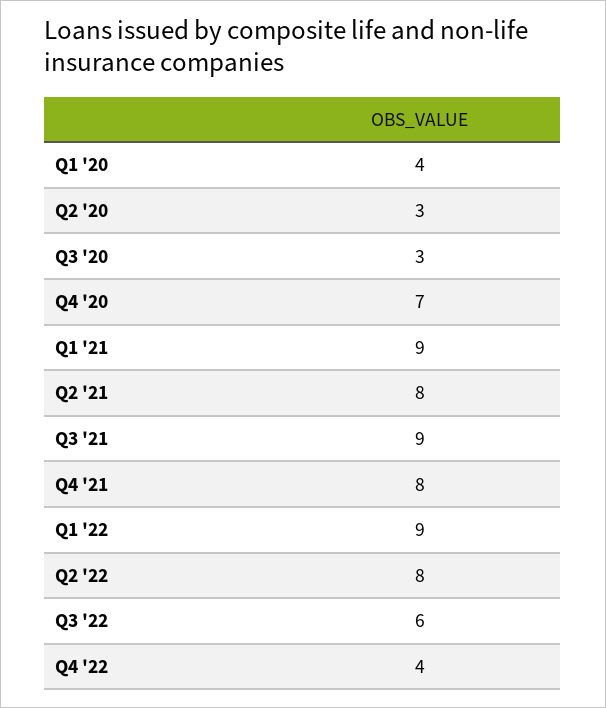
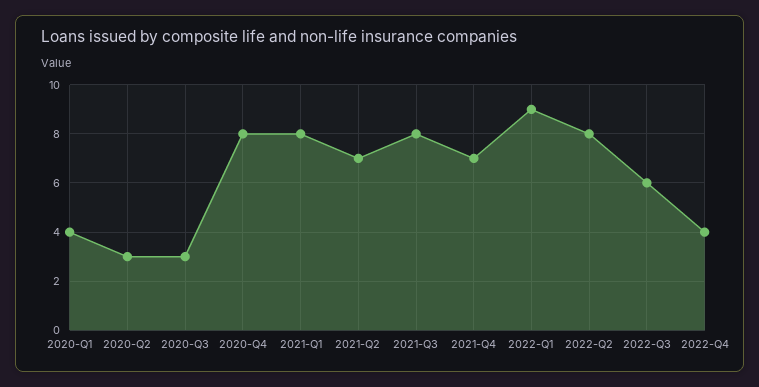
Q4 '20: 7 -> 8
Q1 '21: 9 -> 8
Q2 '21: 8 -> 7
Q3 '21: 9 -> 8
Q4 '21: 8 -> 7

